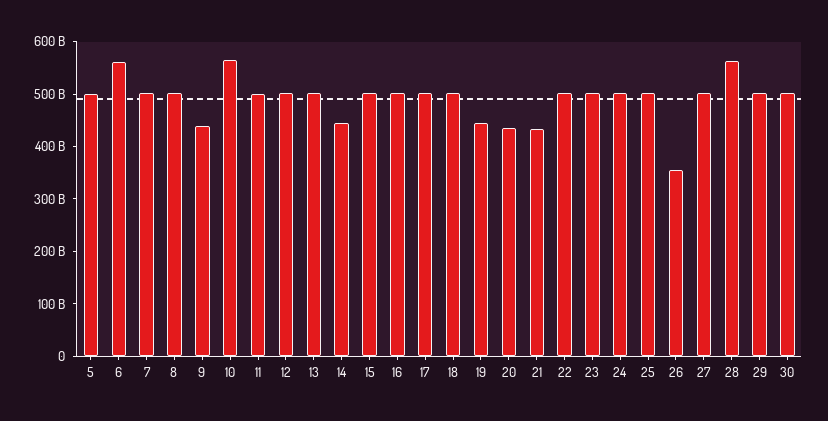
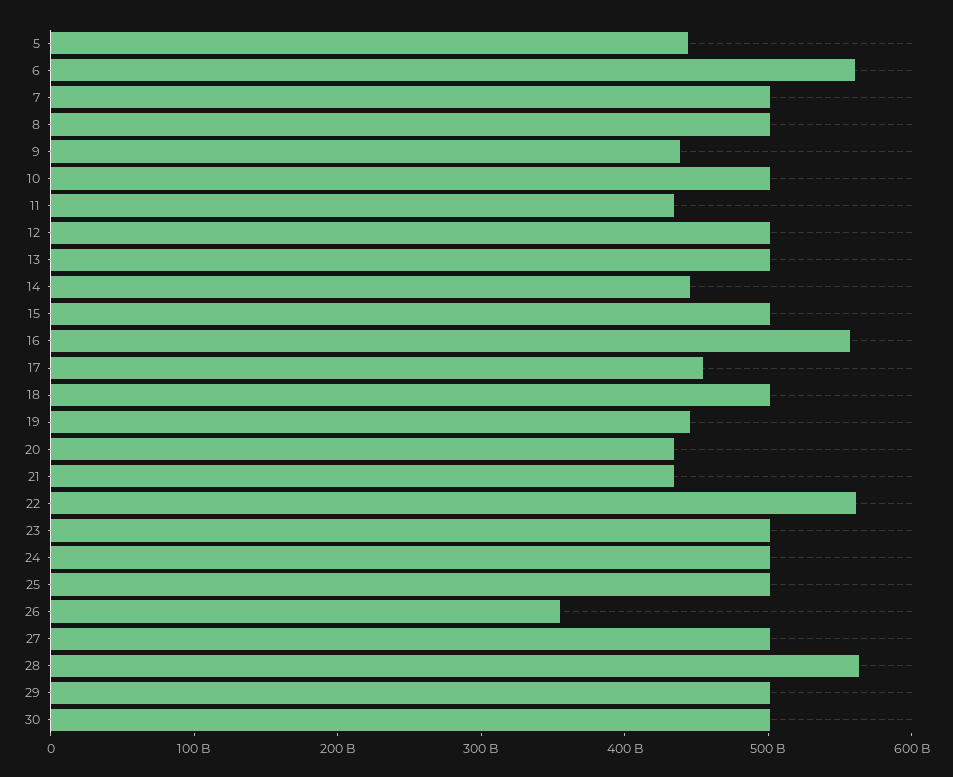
5: 500000000000 -> 440000000000
10: 560000000000 -> 500000000000
11: 500000000000 -> 440000000000
16: 500000000000 -> 560000000000
17: 500000000000 -> 460000000000
22: 500000000000 -> 560000000000

